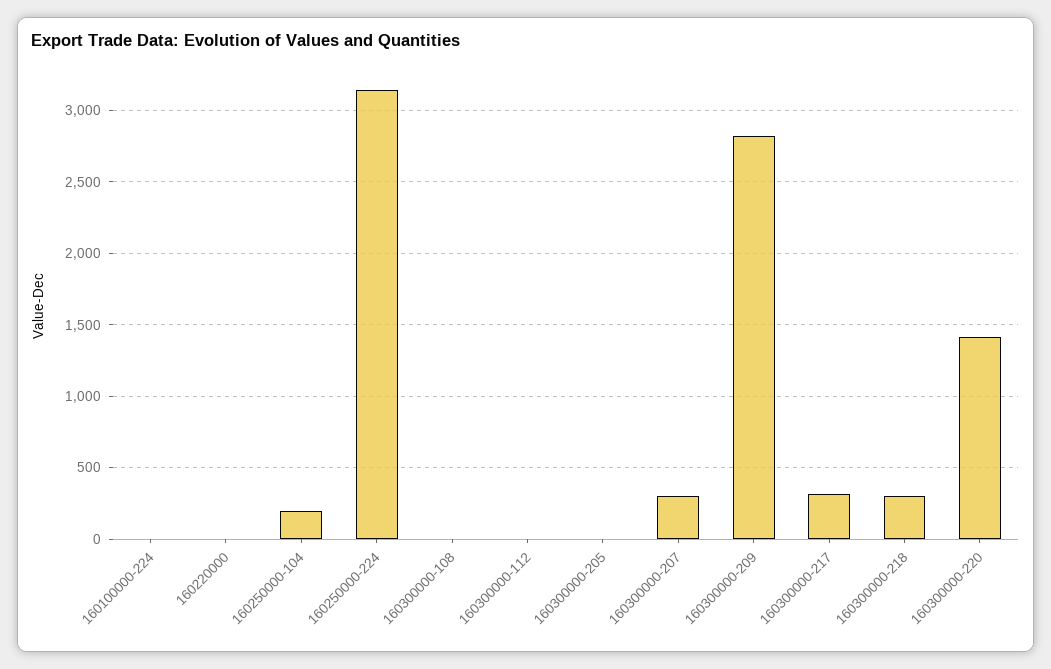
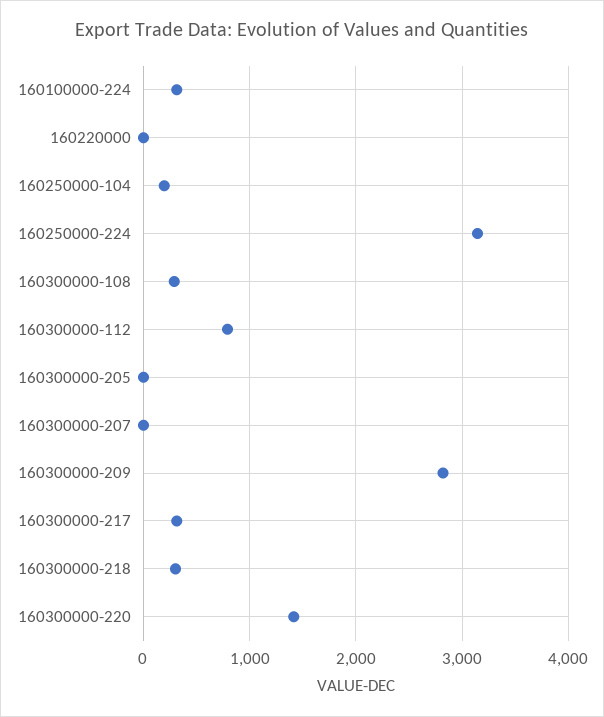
160100000-224: 0 -> 300
160300000-108: 0 -> 300
160300000-112: 0 -> 800
160300000-207: 300 -> 0

